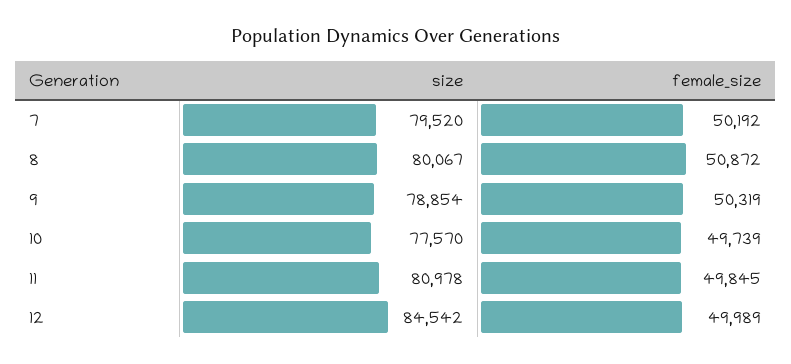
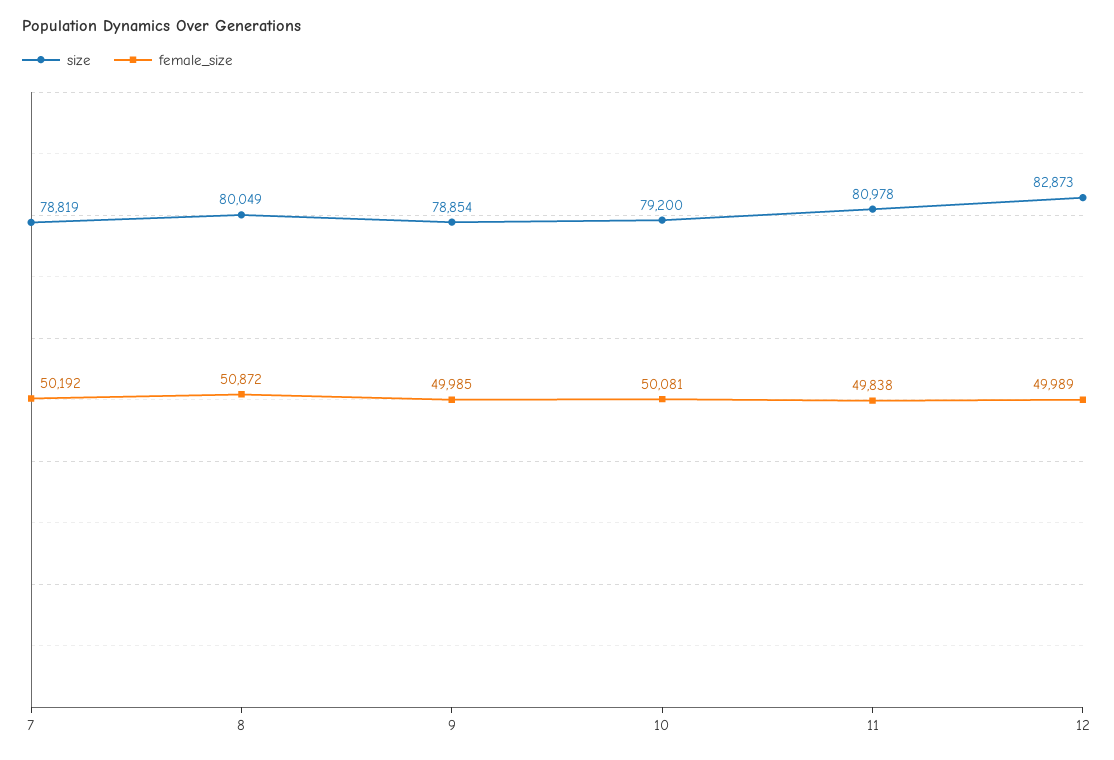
size, 7: 79520 -> 78819
size, 8: 80067 -> 80049
female_size, 9: 50319 -> 49985
size, 10: 77570 -> 79200
female_size, 10: 49739 -> 50081
female_size, 11: 49845 -> 49838
size, 12: 84542 -> 82873

